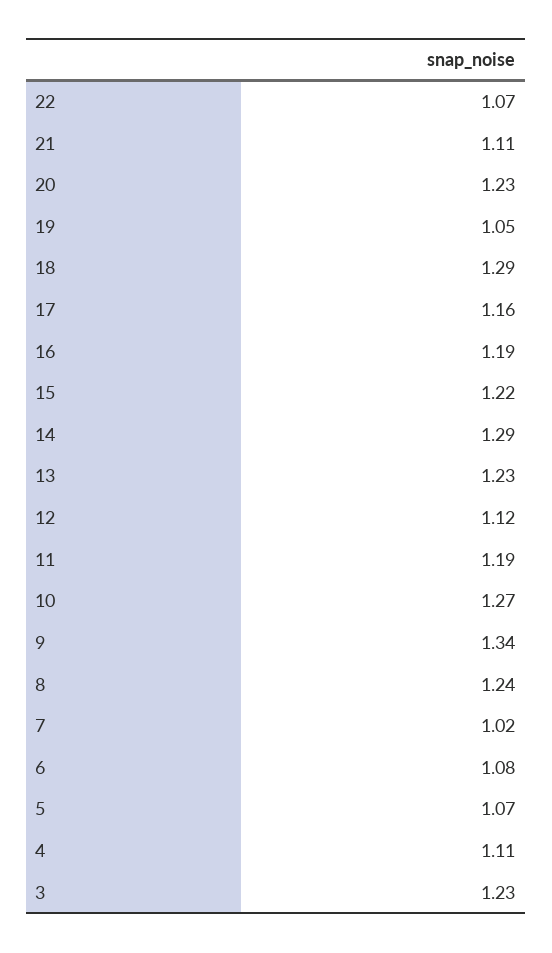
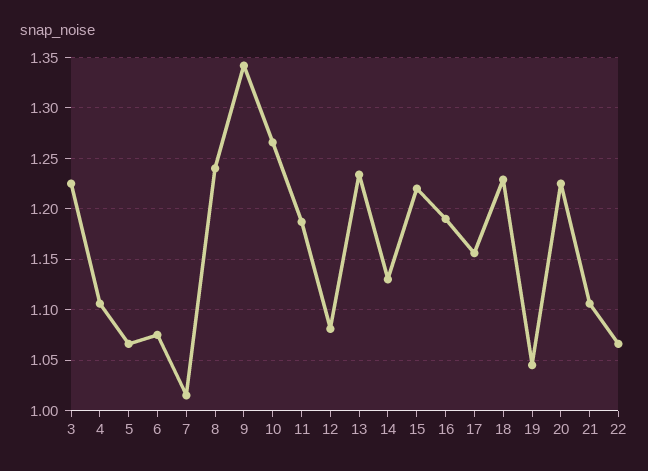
18: 1.29 -> 1.23
14: 1.29 -> 1.13
12: 1.12 -> 1.08

